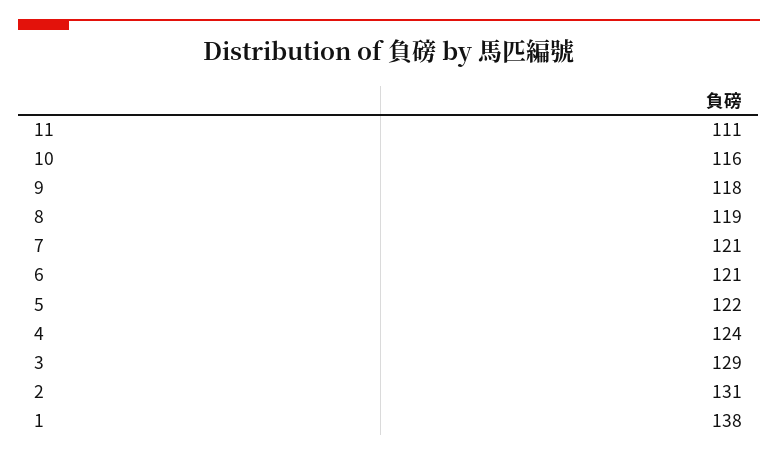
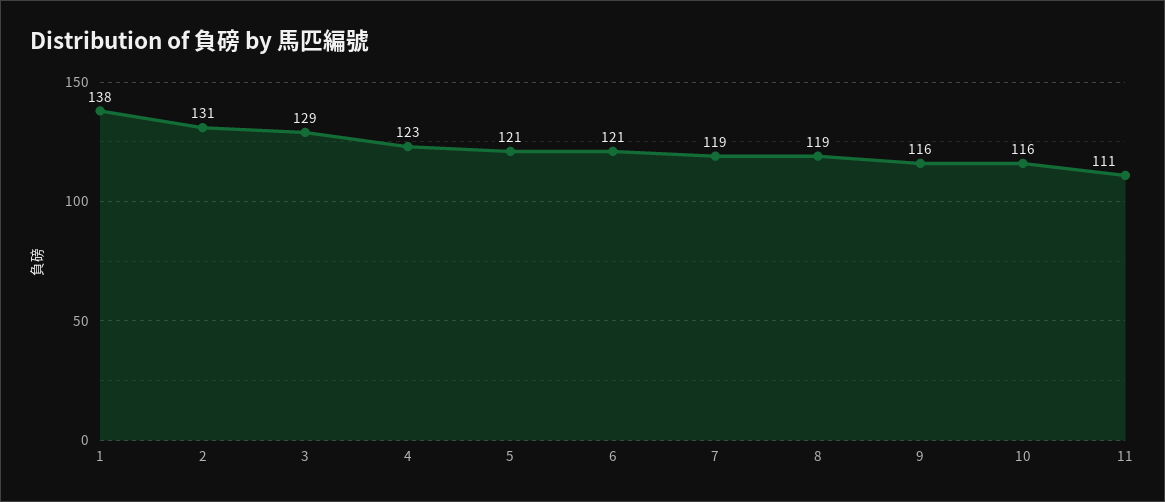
9: 118 -> 116
7: 121 -> 119
5: 122 -> 121
4: 124 -> 123

